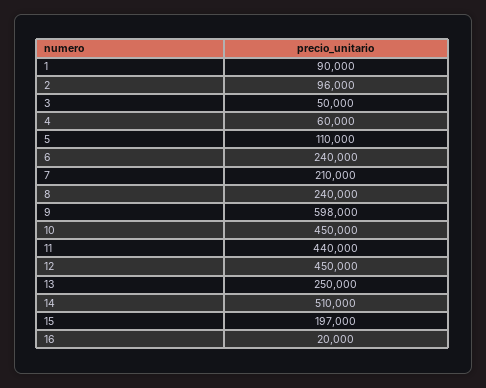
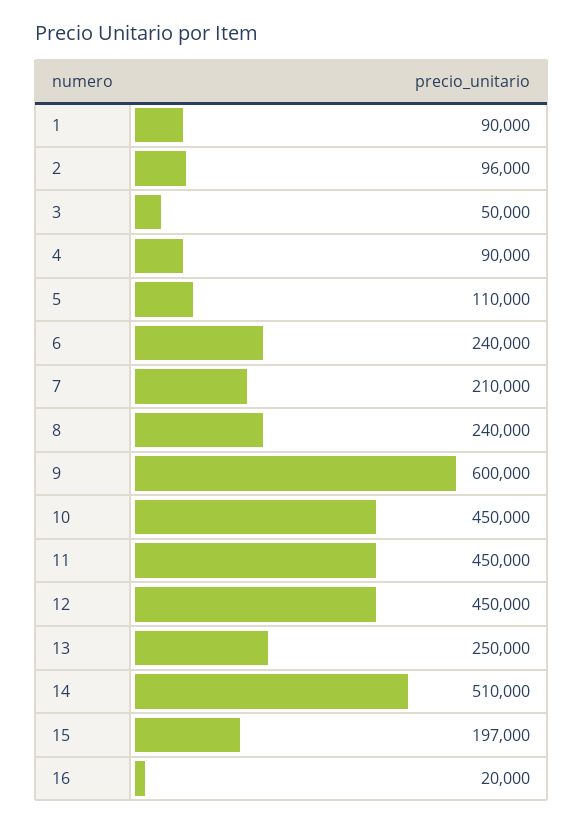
4: 60000 -> 90000
9: 598000 -> 600000
11: 440000 -> 450000

